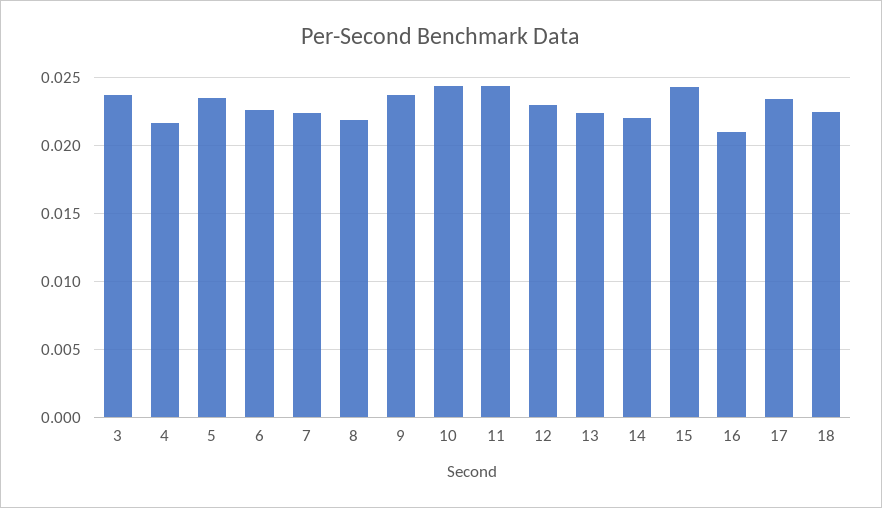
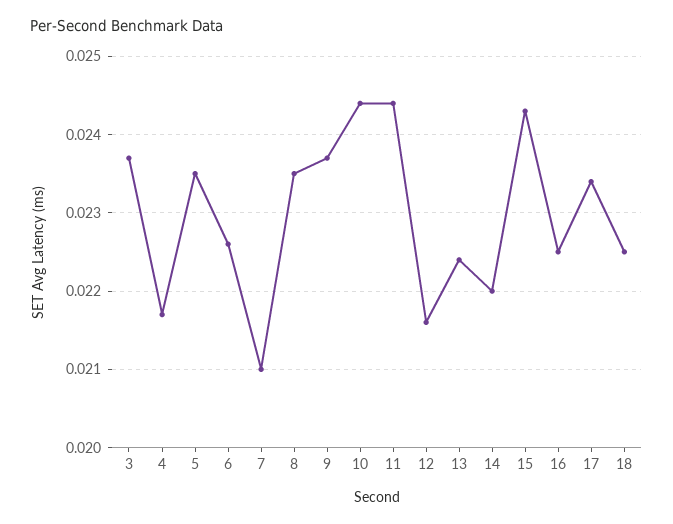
7: 0.0225 -> 0.021
8: 0.022 -> 0.0235
12: 0.023 -> 0.0216
16: 0.021 -> 0.0225

